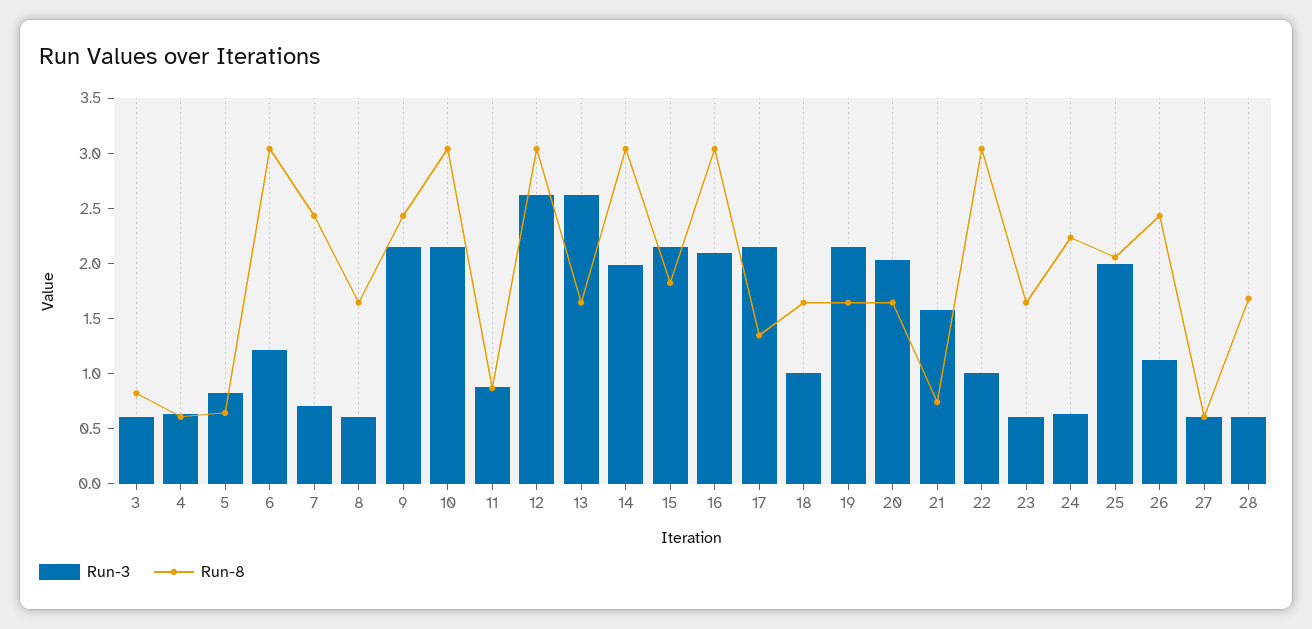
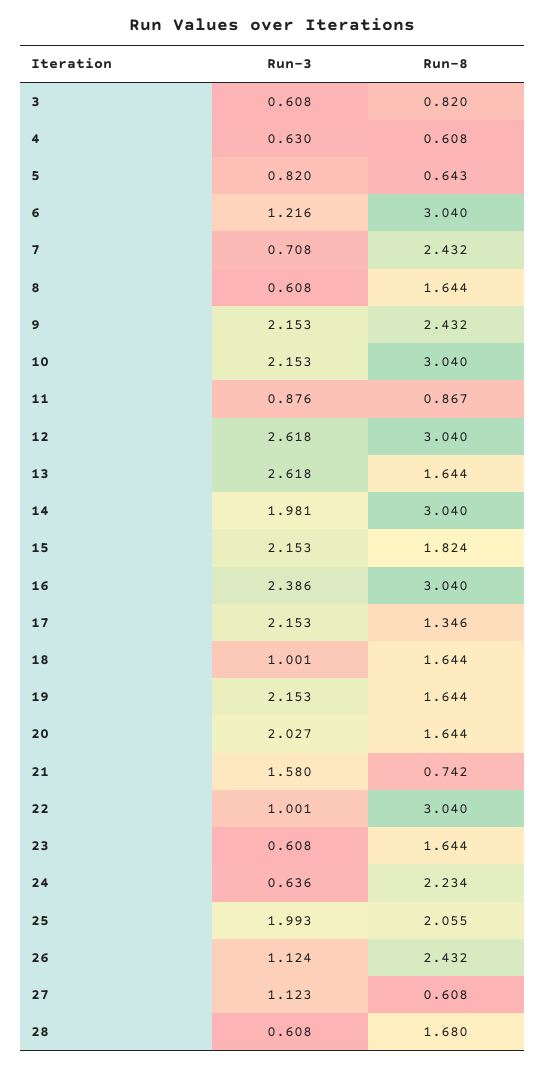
Run-3, 16: 2.1 -> 2.386
Run-3, 27: 0.6 -> 1.123

